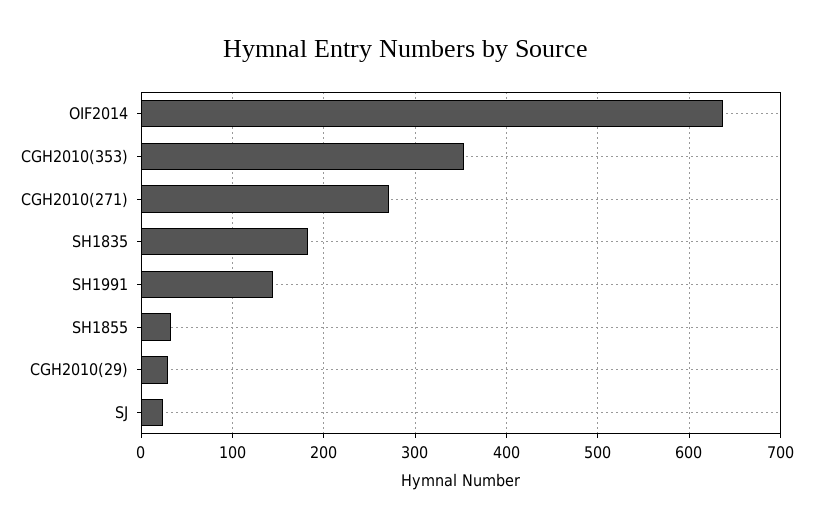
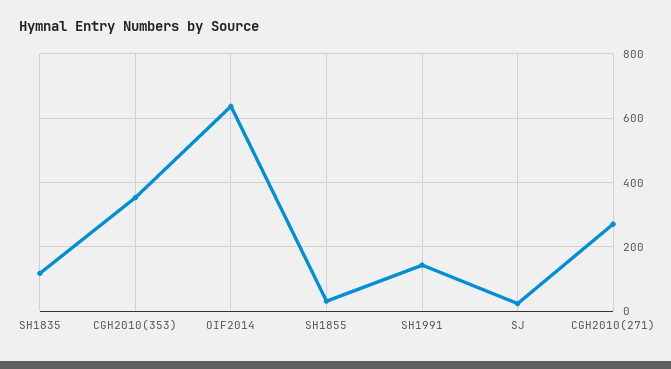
SH1835: 180 -> 120
CGH2010(29): 30 -> none

